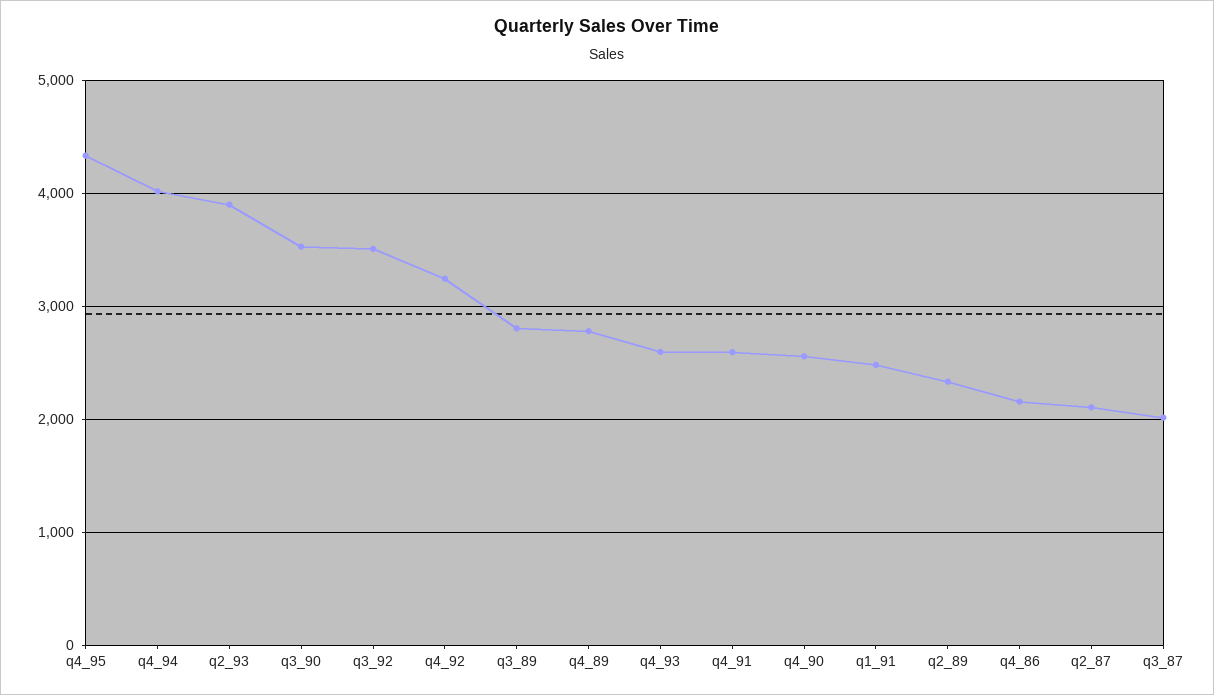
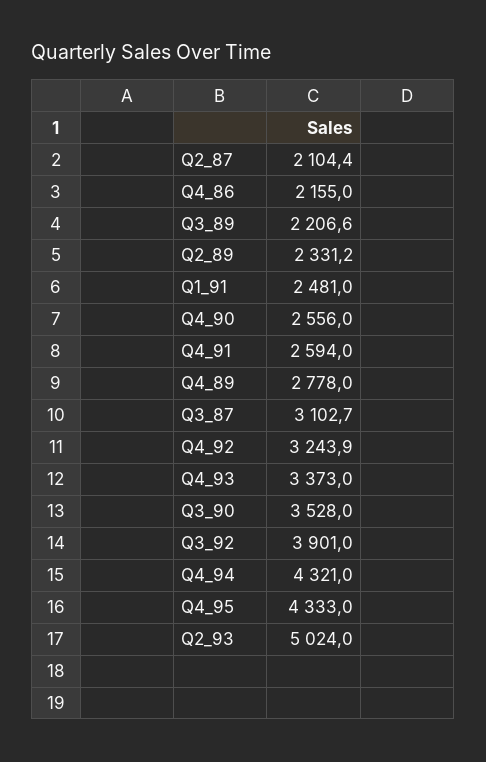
q4_94: 4000 -> 4321
q2_93: 3900 -> 5024
q3_92: 3500 -> 3901
q3_89: 2800 -> 2206.6
q4_93: 2600 -> 3373
q3_87: 2000 -> 3102.7

